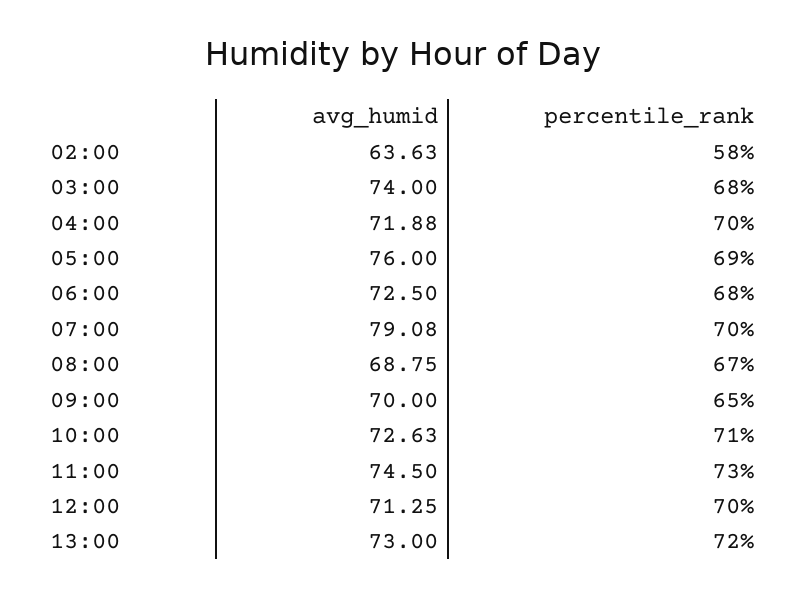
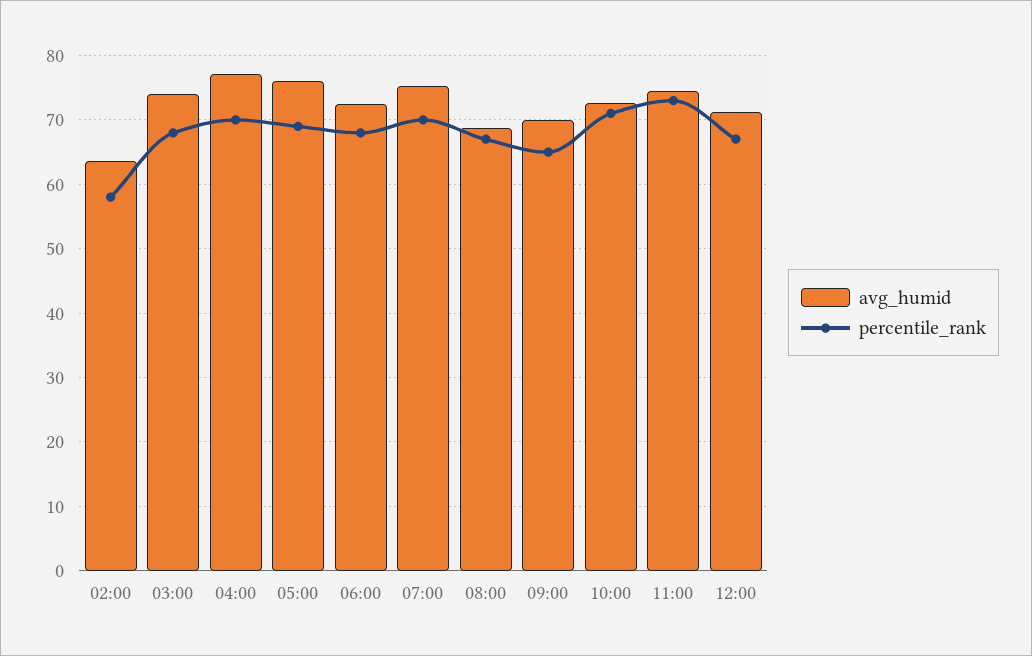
avg_humid, 04:00: 71.88 -> 77
avg_humid, 07:00: 79.08 -> 75
percentile_rank, 12:00: 70 -> 67
avg_humid, 13:00: 73 -> none
percentile_rank, 13:00: 72 -> none

